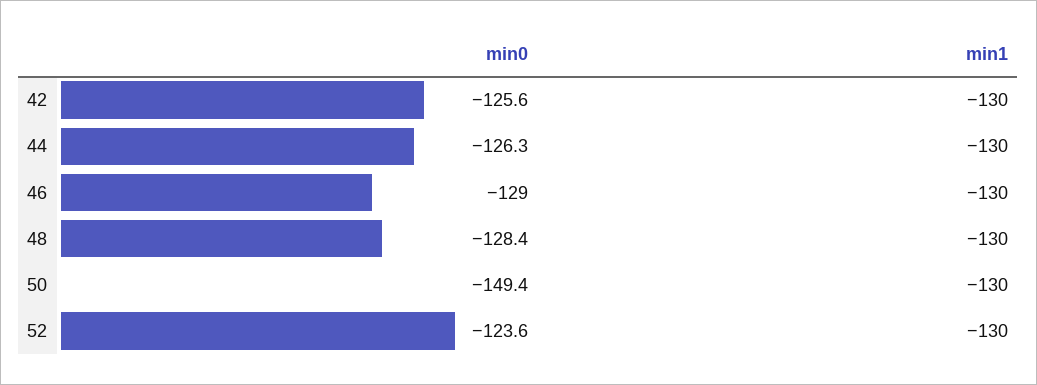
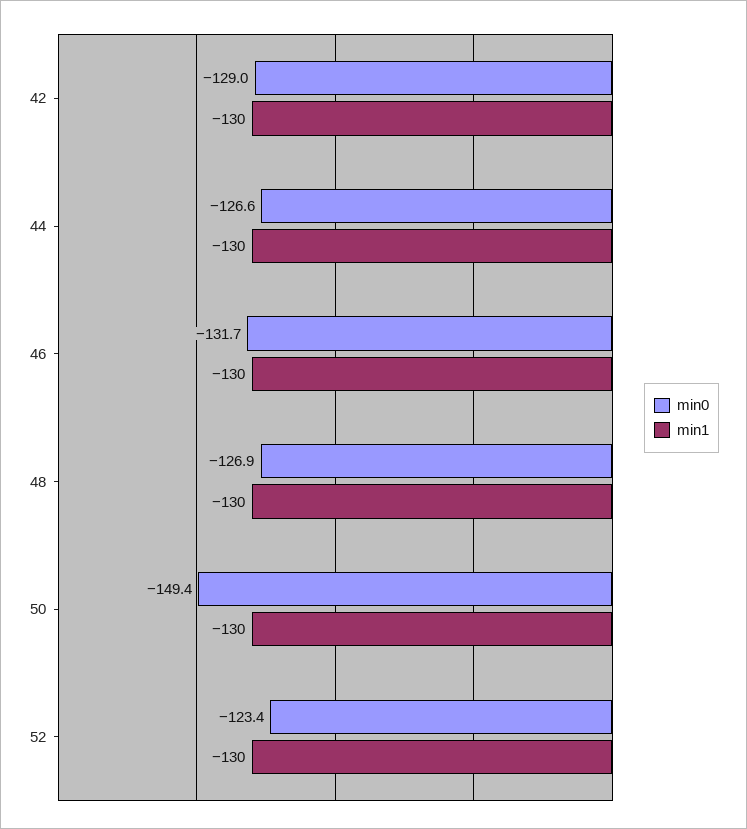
min0, 42: -125.6 -> -129
min0, 44: -126.3 -> -126.6
min0, 46: -129 -> -131.7
min0, 48: -128.4 -> -126.9
min0, 52: -123.6 -> -123.4

